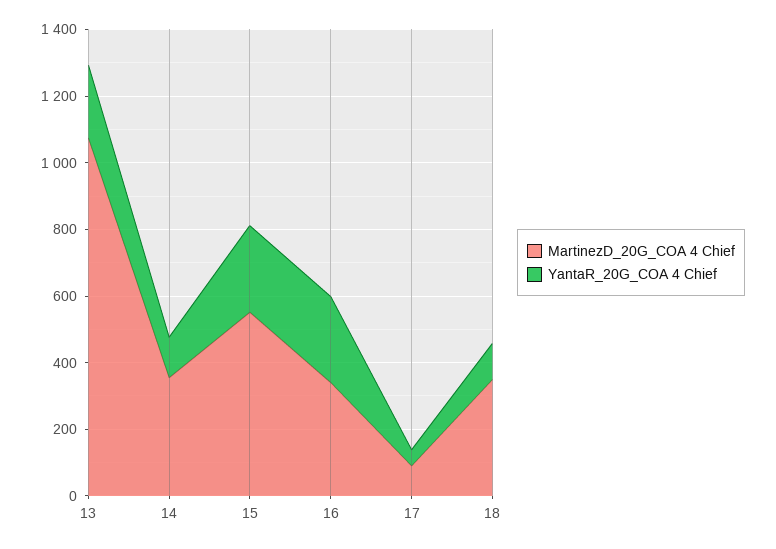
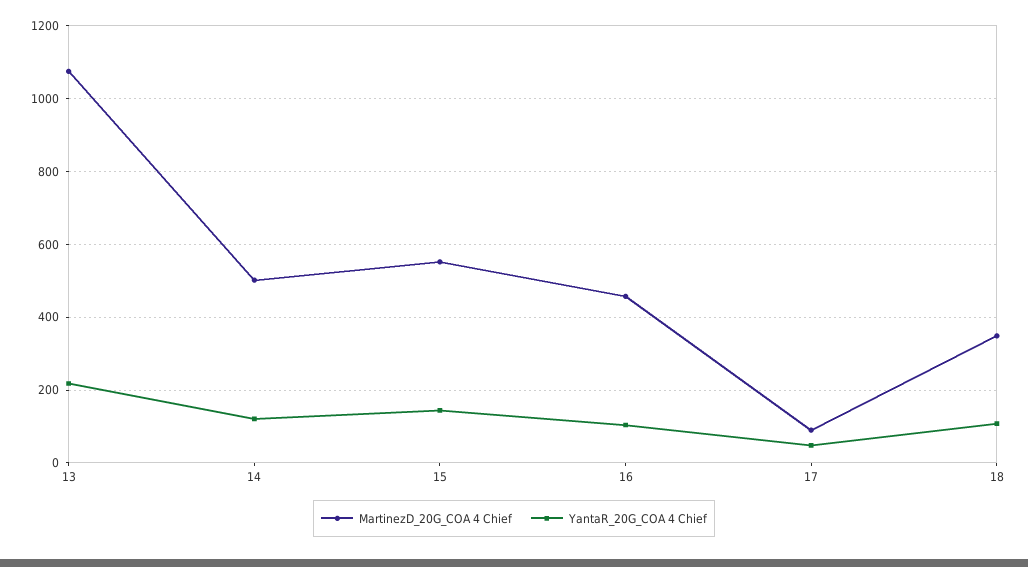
MartinezD_20G_COA 4 Chief, 14: 350 -> 500
YantaR_20G_COA 4 Chief, 15: 250 -> 140
MartinezD_20G_COA 4 Chief, 16: 350 -> 460
YantaR_20G_COA 4 Chief, 16: 250 -> 100

